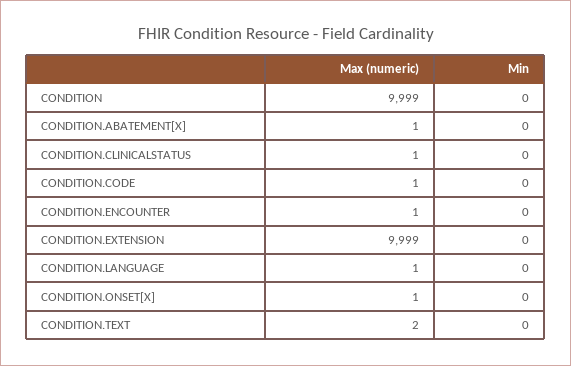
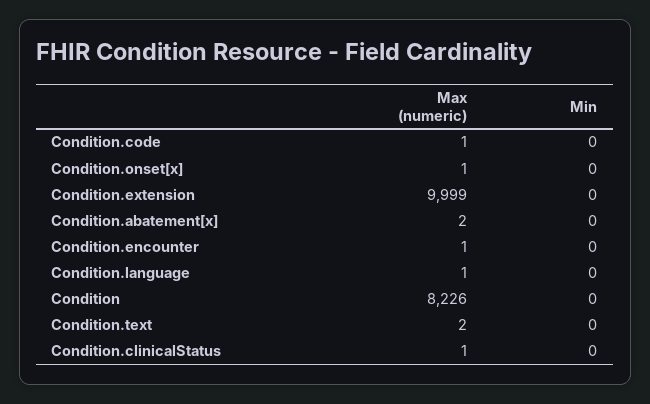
Max (numeric), CONDITION: 9999 -> 8226
Max (numeric), CONDITION.ABATEMENT[X]: 1 -> 2

